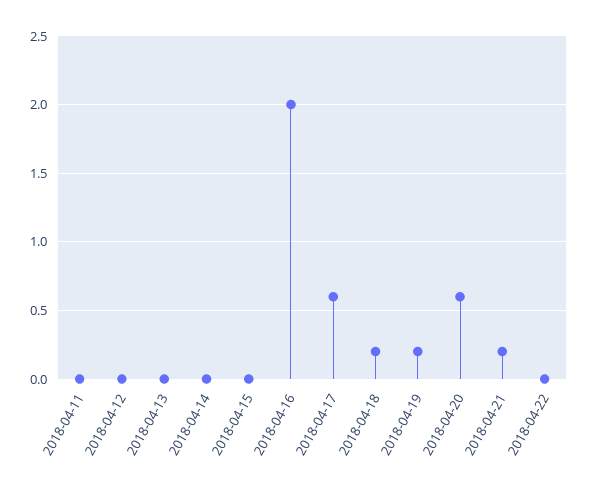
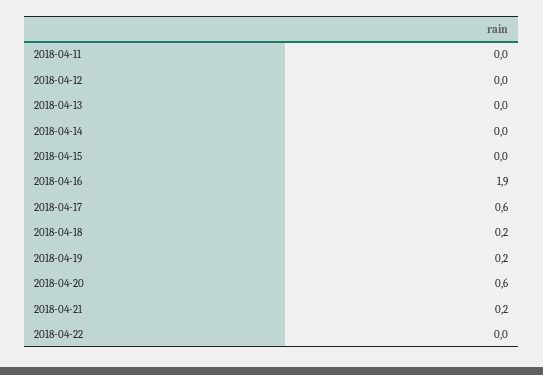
2018-04-16: 2 -> 1.9

